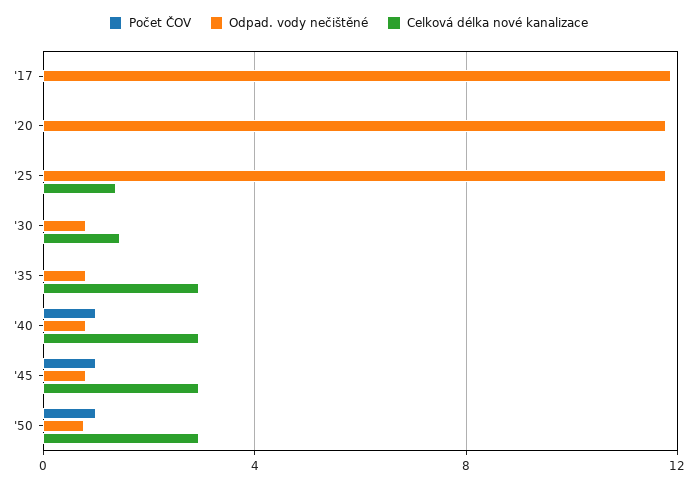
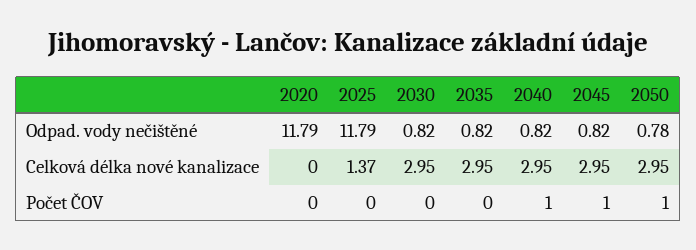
Počet ČOV, '17: 0 -> none
Odpad. vody nečištěné, '17: 12 -> none
Celková délka nové kanalizace, '17: 0 -> none
Celková délka nové kanalizace, '30: 1.5 -> 2.95

